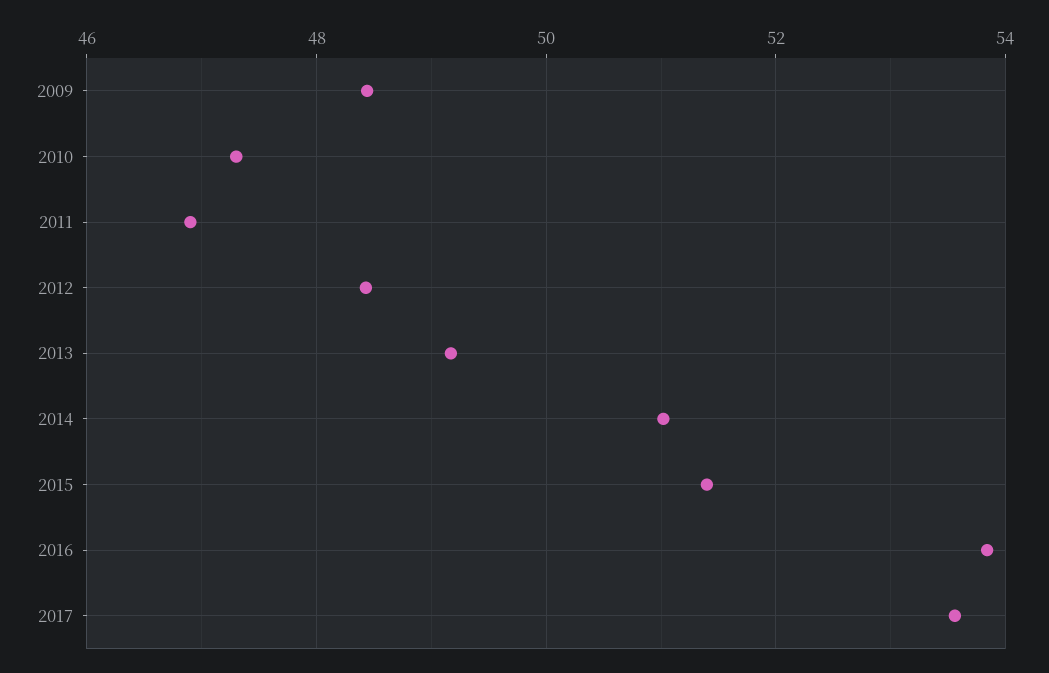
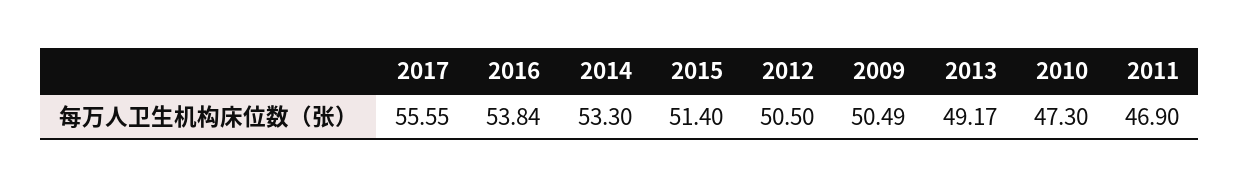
2009: 48.4 -> 50.49
2012: 48.4 -> 50.5
2014: 51 -> 53.3
2017: 53.6 -> 55.55

